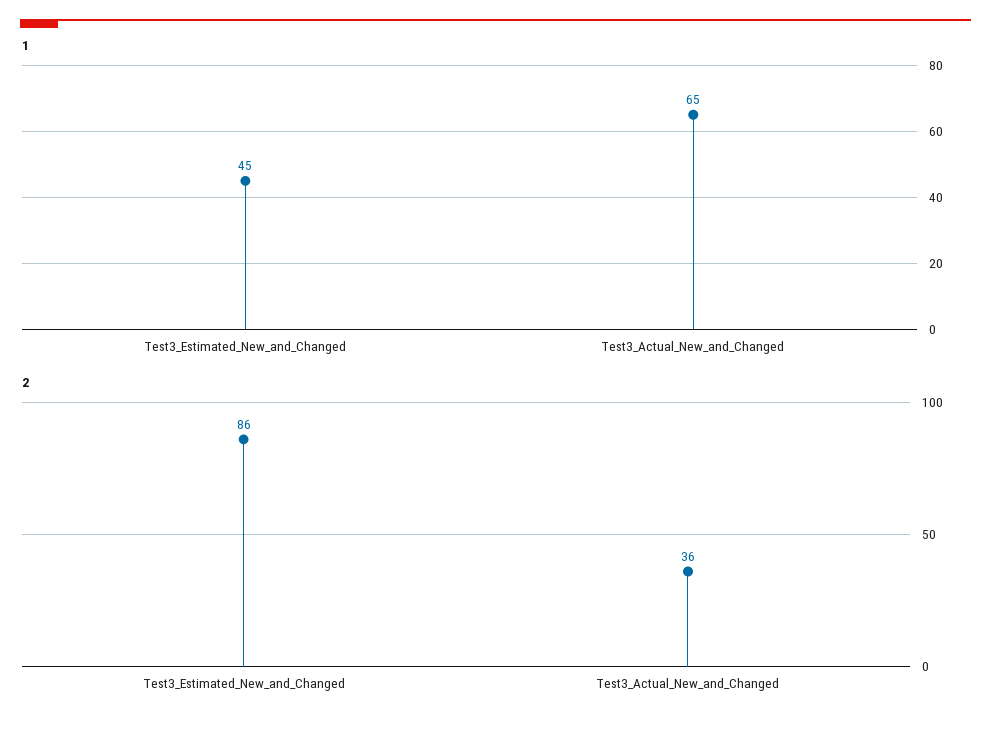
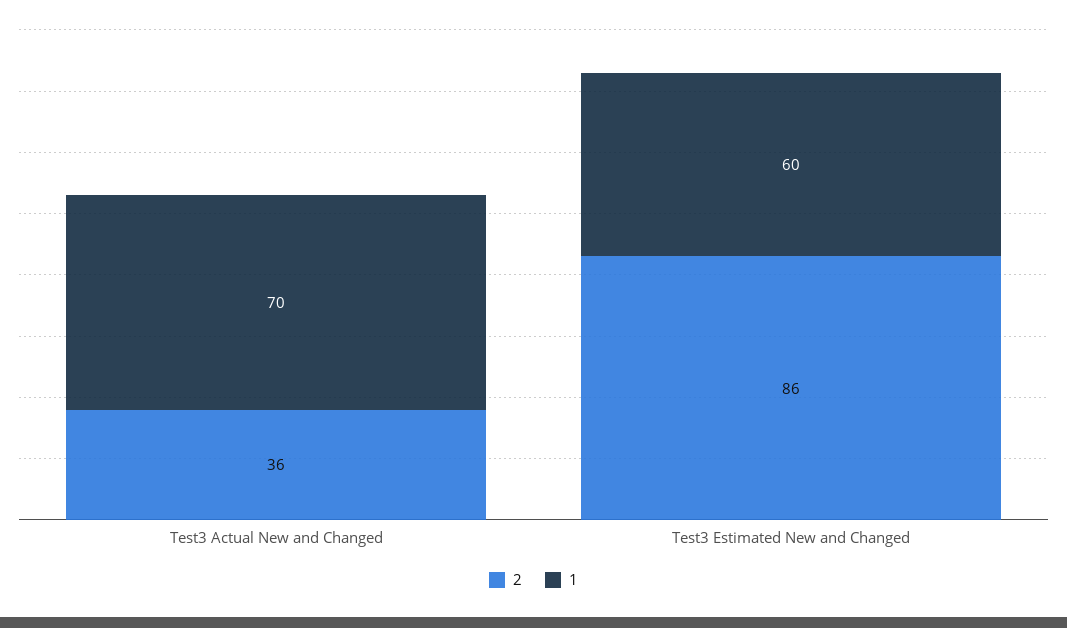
1, Test3_Estimated_New_and_Changed: 45 -> 60
1, Test3_Actual_New_and_Changed: 65 -> 70

